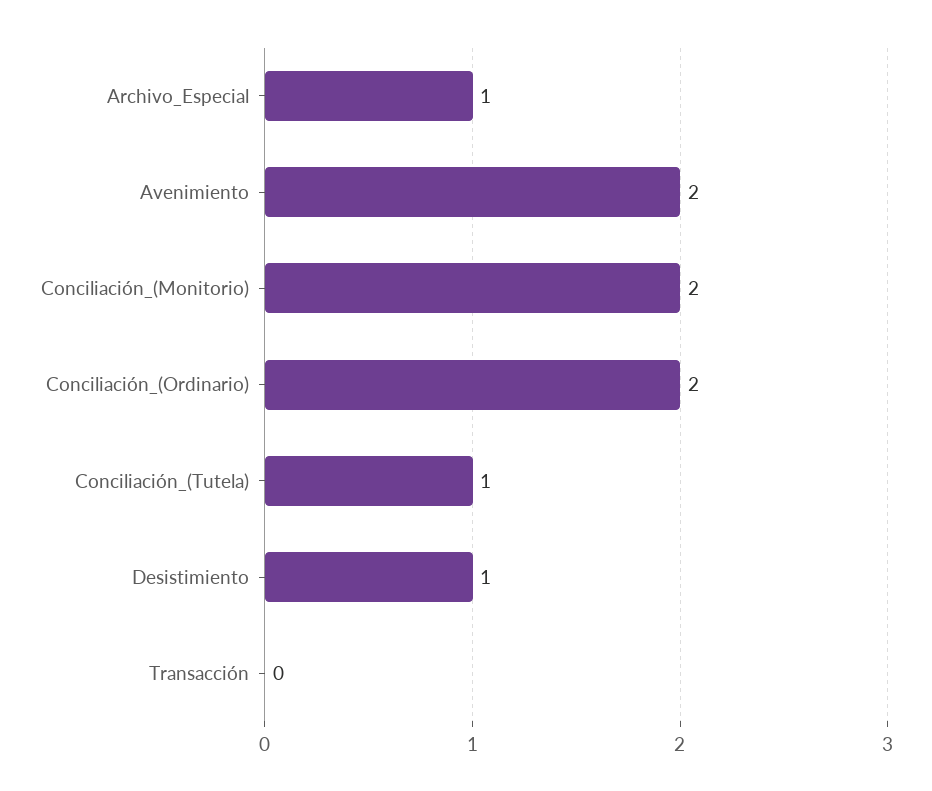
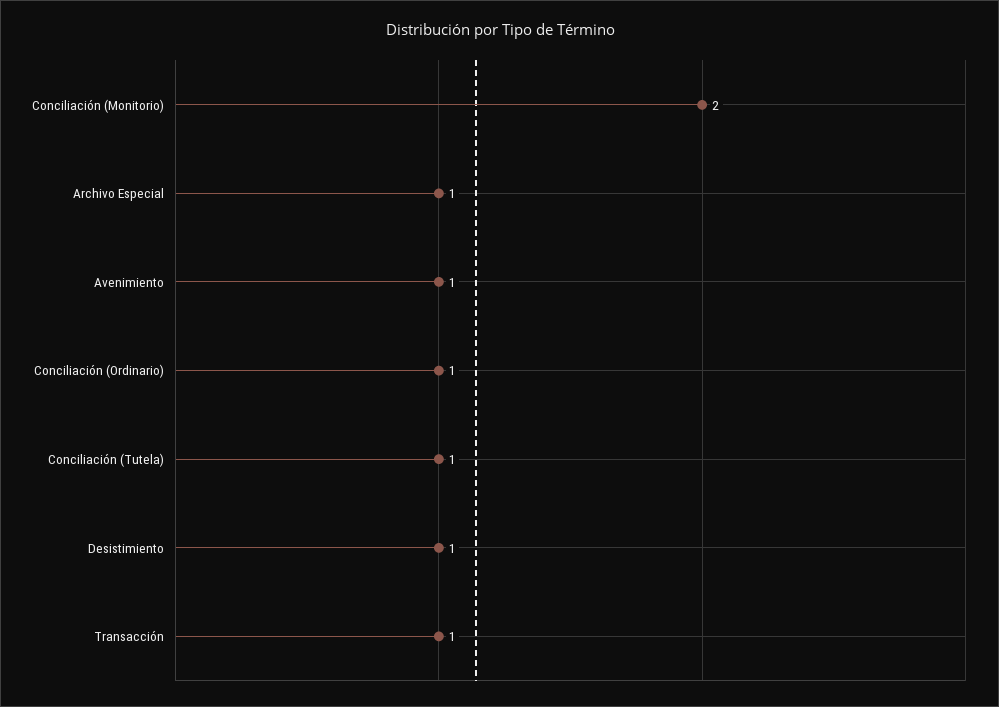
Avenimiento: 2 -> 1
Conciliación_(Ordinario): 2 -> 1
Transacción: 0 -> 1

